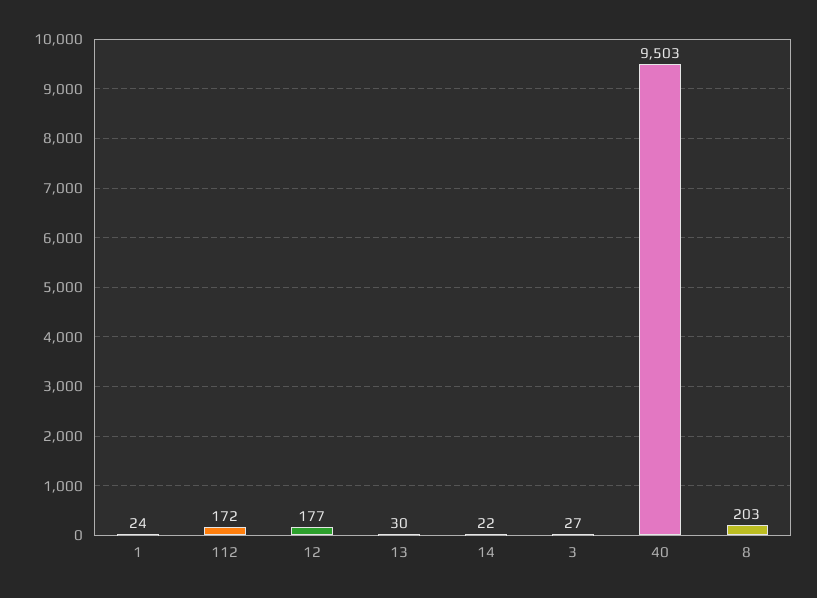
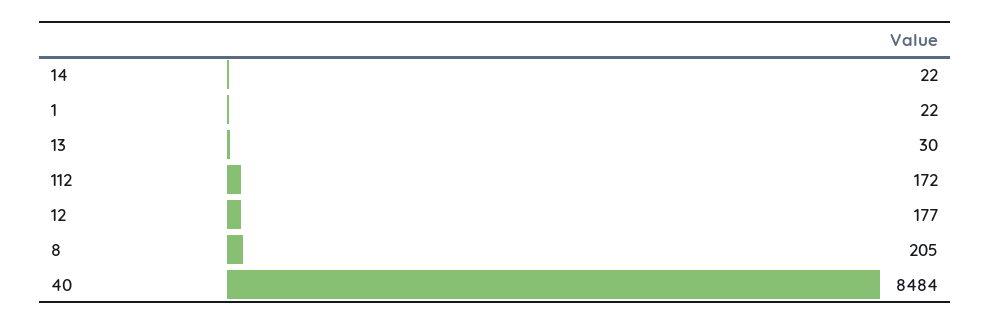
1: 24 -> 22
3: 27 -> none
40: 9503 -> 8484
8: 203 -> 205

